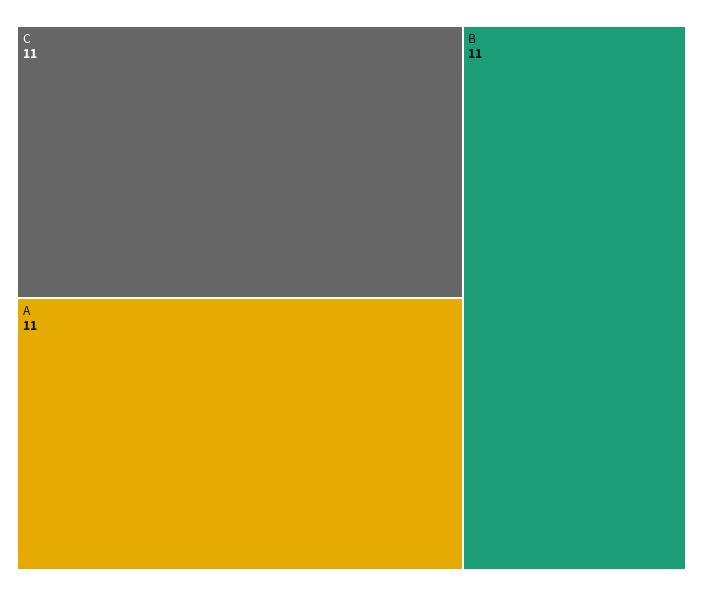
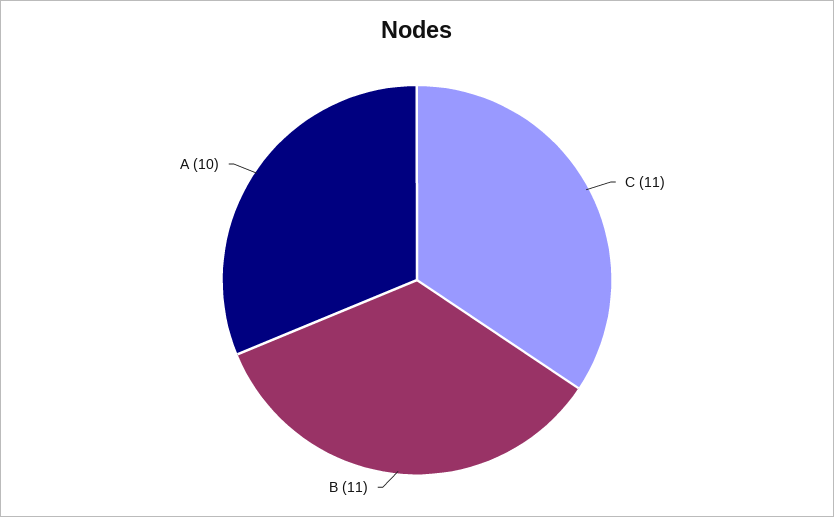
A: 11 -> 10

